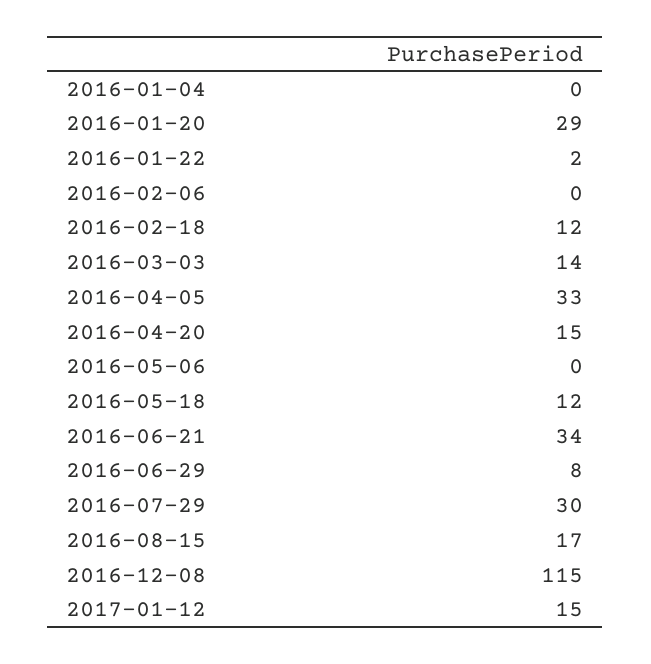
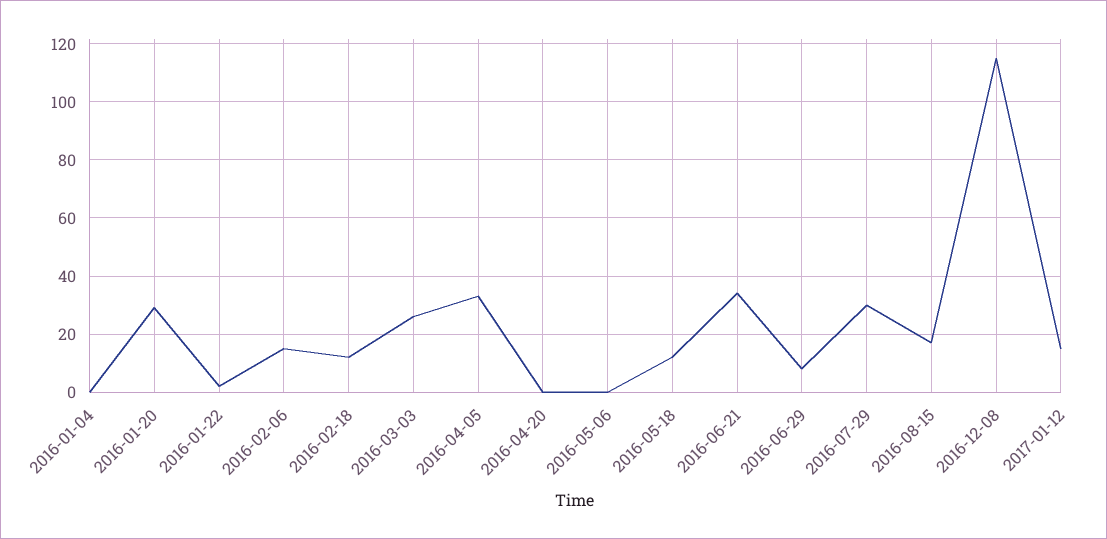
2016-02-06: 0 -> 15
2016-03-03: 14 -> 25
2016-04-20: 15 -> 0

